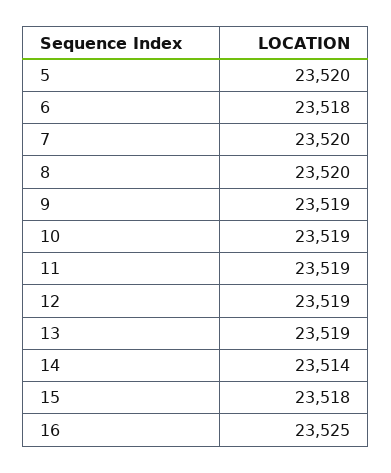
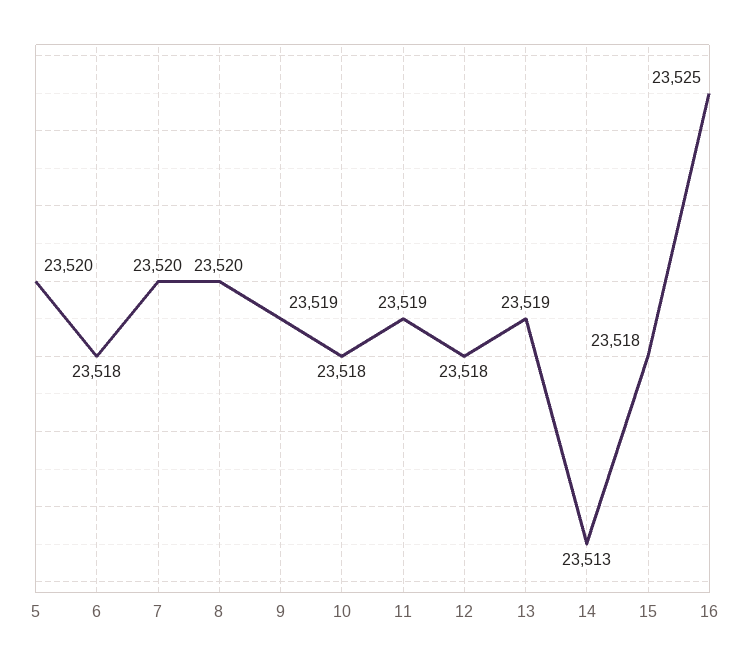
10: 23519 -> 23518
12: 23519 -> 23518
14: 23514 -> 23513

